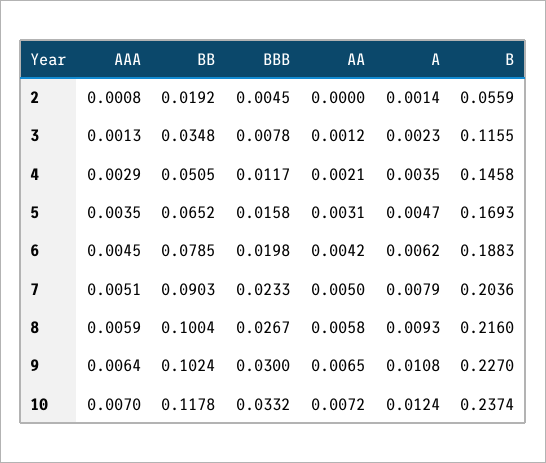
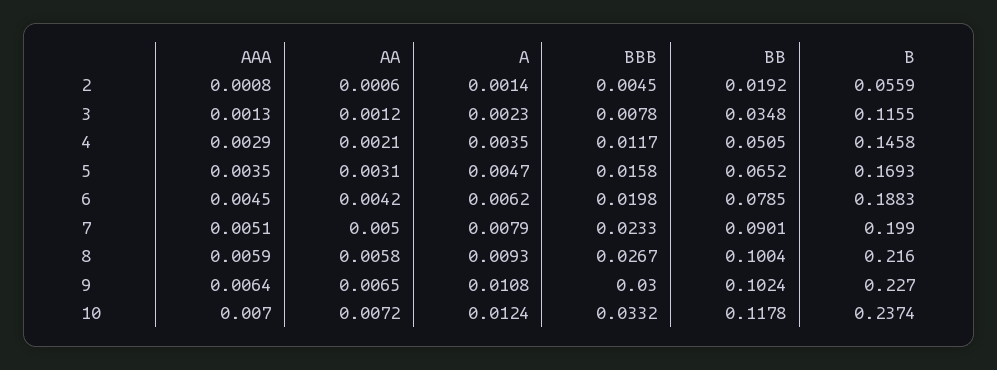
AA, 2: 0 -> 0.0006
BB, 7: 0.0903 -> 0.0901
B, 7: 0.2036 -> 0.199

